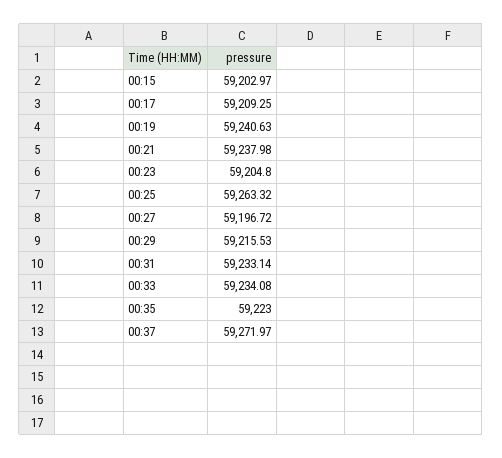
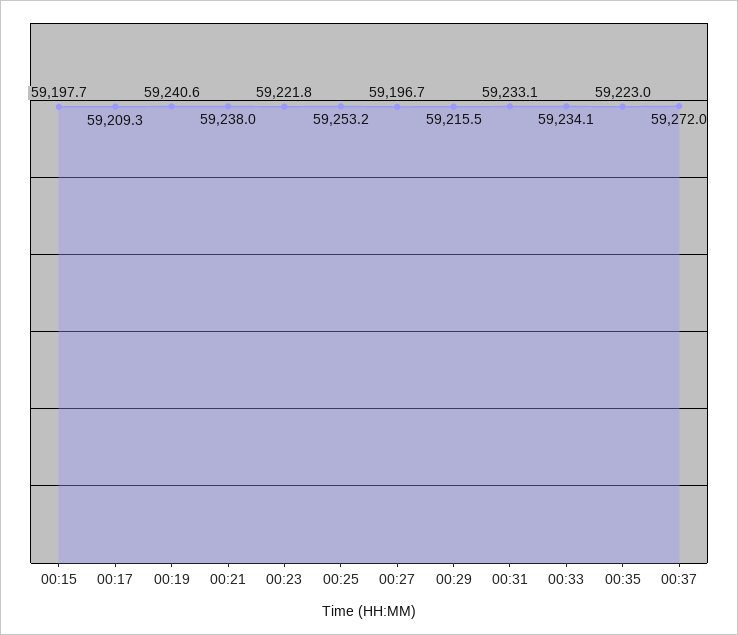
00:15: 59202.97 -> 59197.7
00:23: 59204.8 -> 59221.8
00:25: 59263.32 -> 59253.2

